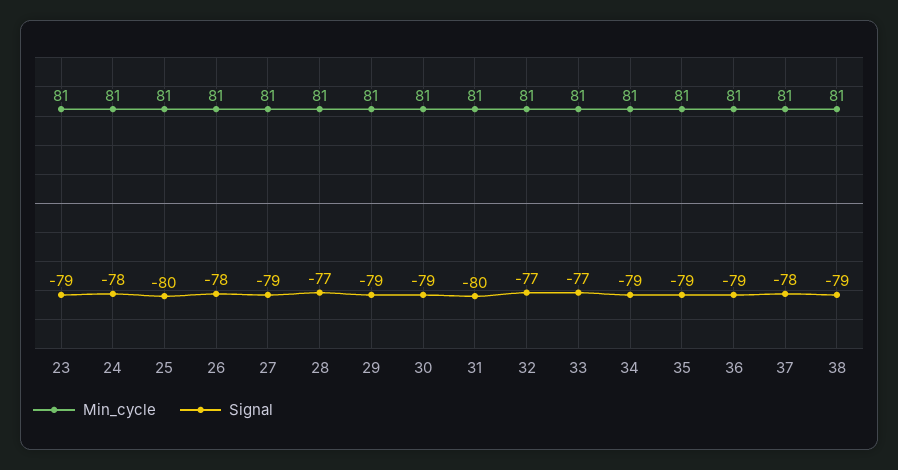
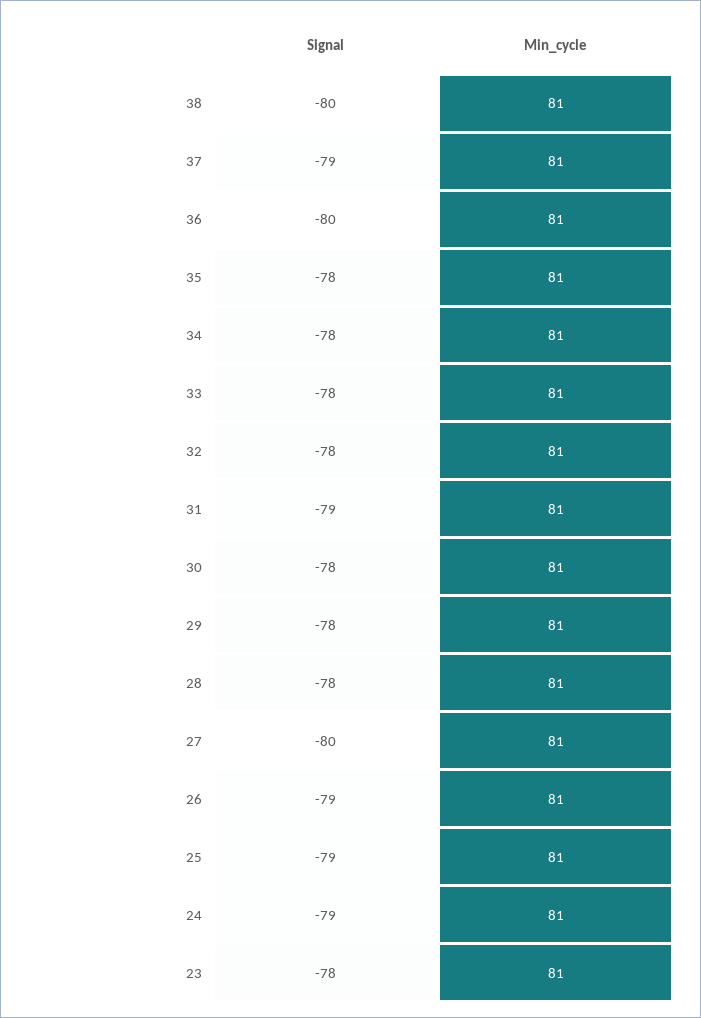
Signal, 23: -79 -> -78
Signal, 24: -78 -> -79
Signal, 25: -80 -> -79
Signal, 26: -78 -> -79
Signal, 27: -79 -> -80
Signal, 28: -77 -> -78
Signal, 29: -79 -> -78
Signal, 30: -79 -> -78
Signal, 31: -80 -> -79
Signal, 32: -77 -> -78
Signal, 33: -77 -> -78
Signal, 34: -79 -> -78
Signal, 35: -79 -> -78
Signal, 36: -79 -> -80
Signal, 37: -78 -> -79
Signal, 38: -79 -> -80

